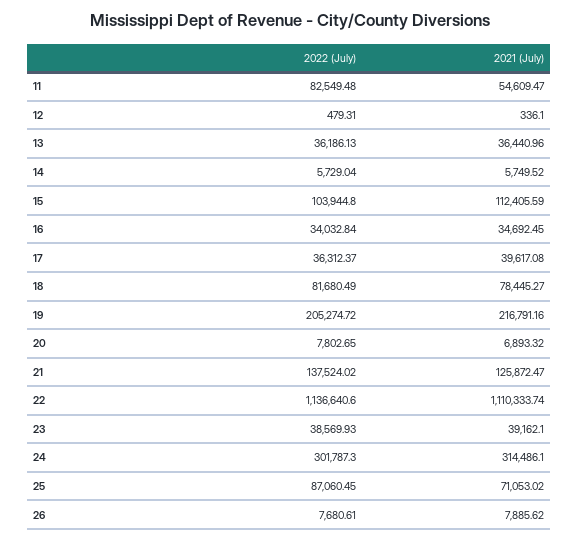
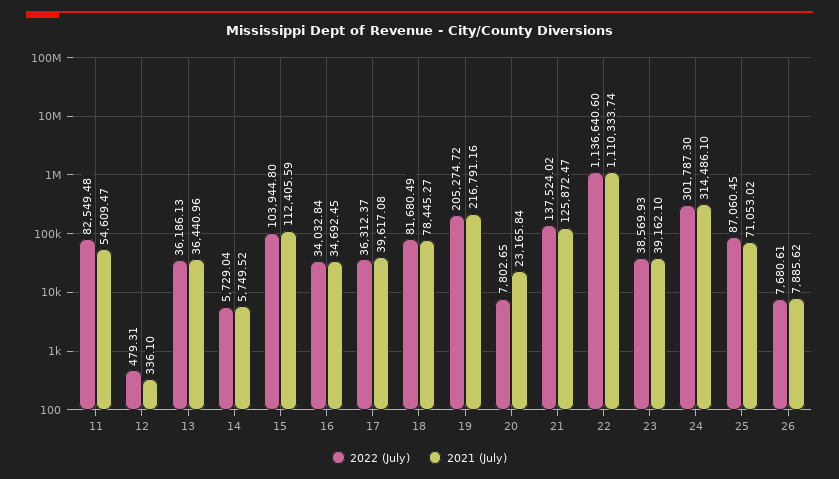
2021 (July), 20: 6893.32 -> 23165.84

